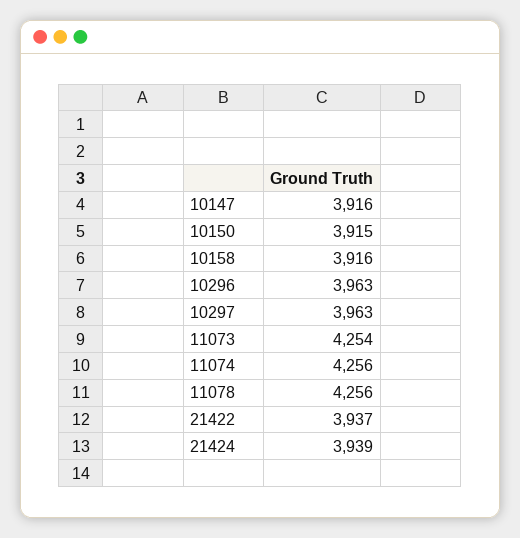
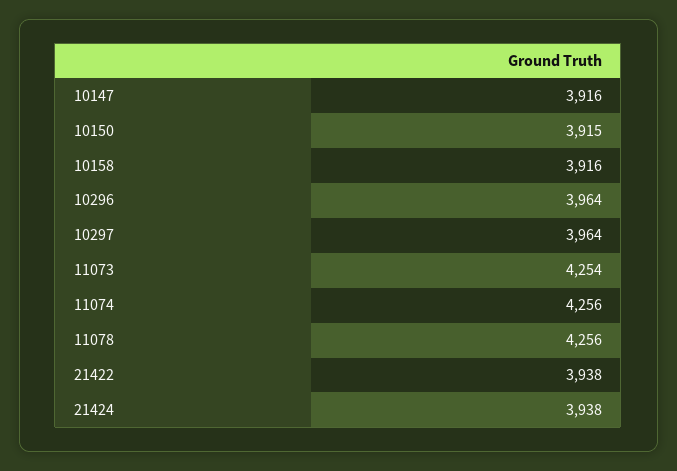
10296: 3963 -> 3964
10297: 3963 -> 3964
21422: 3937 -> 3938
21424: 3939 -> 3938

